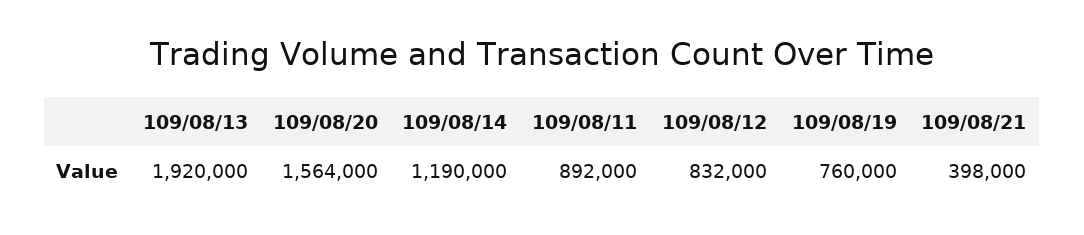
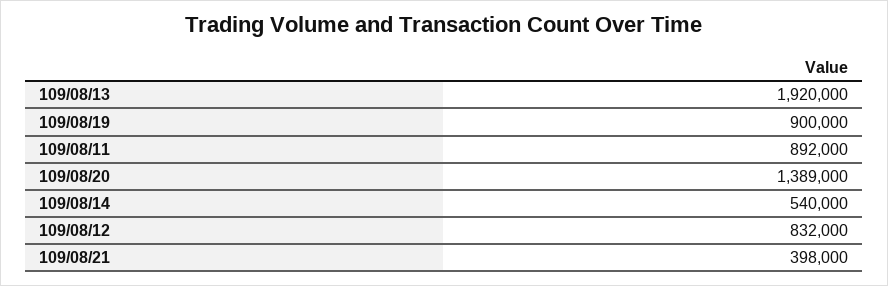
109/08/20: 1564000 -> 1389000
109/08/14: 1190000 -> 540000
109/08/19: 760000 -> 900000

